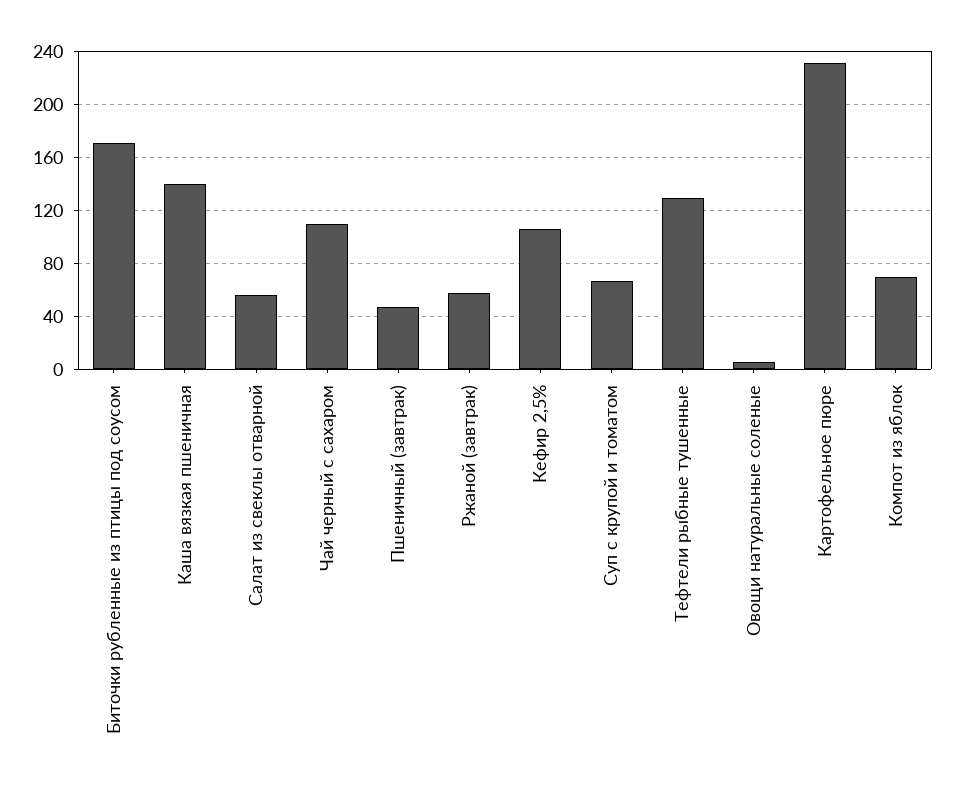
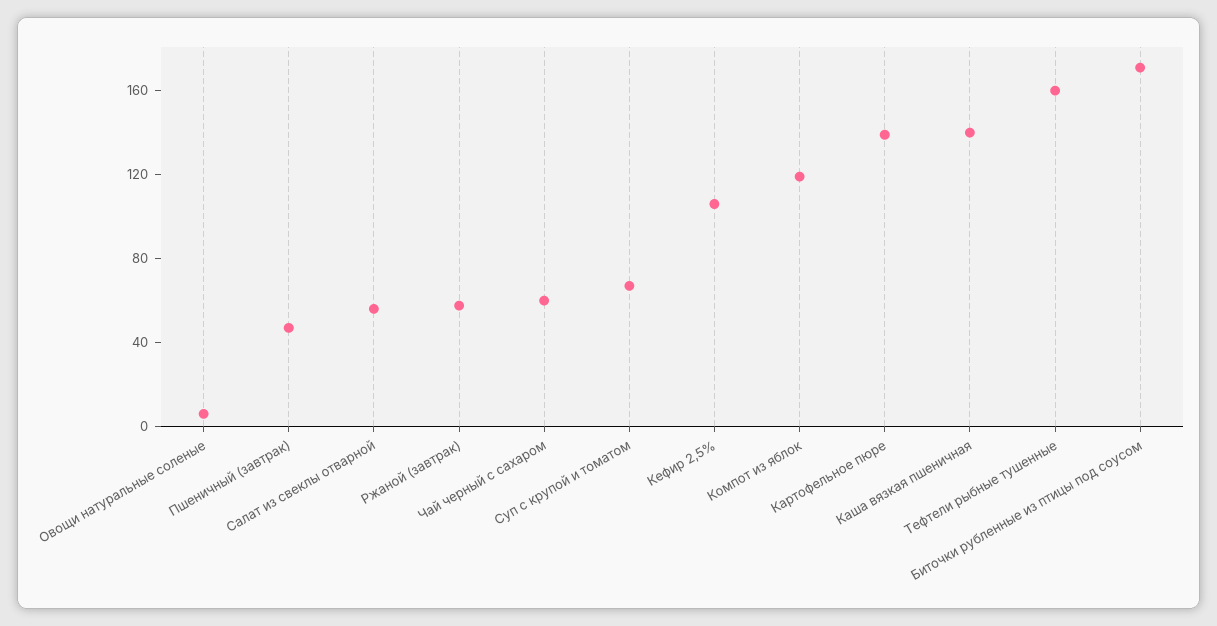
Чай черный с сахаром: 110 -> 60
Тефтели рыбные тушенные: 130 -> 160
Картофельное пюре: 230 -> 140
Компот из яблок: 70 -> 120

